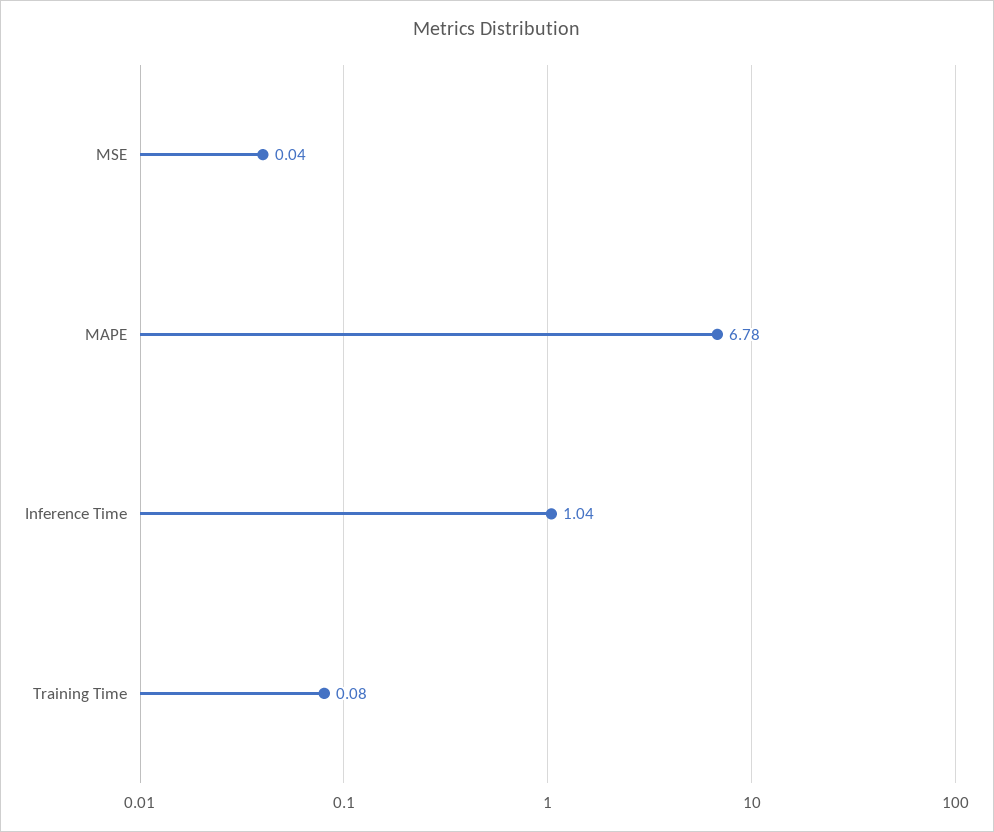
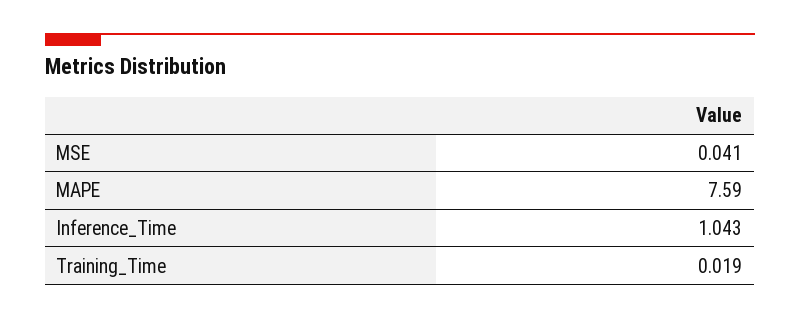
MAPE: 6.78 -> 7.59
Training Time: 0.08 -> 0.019

